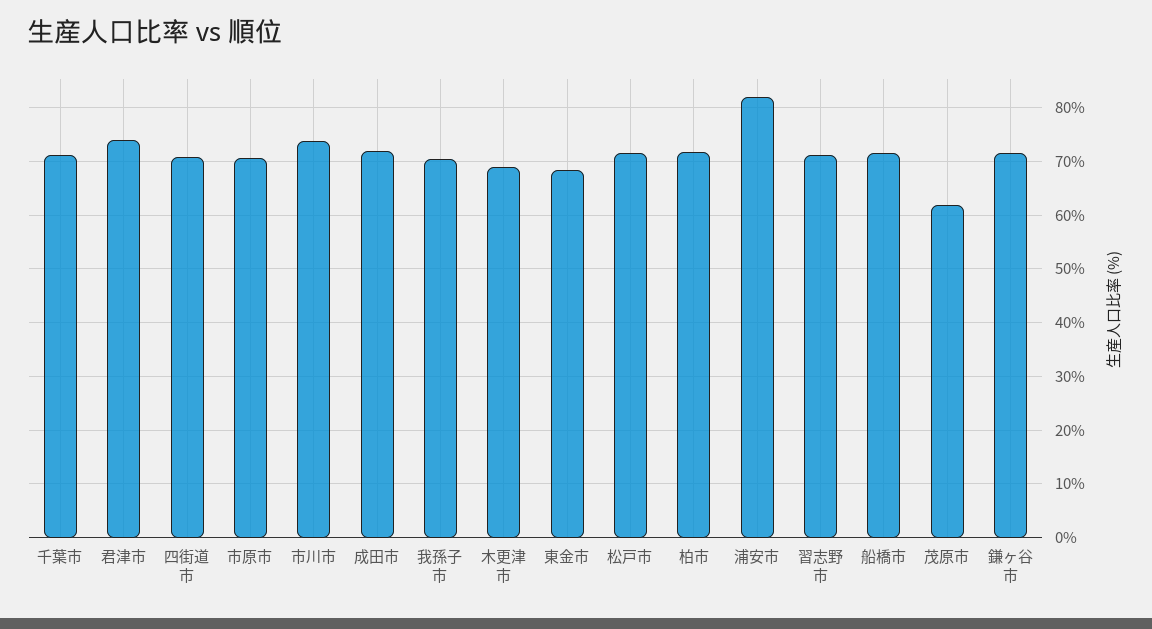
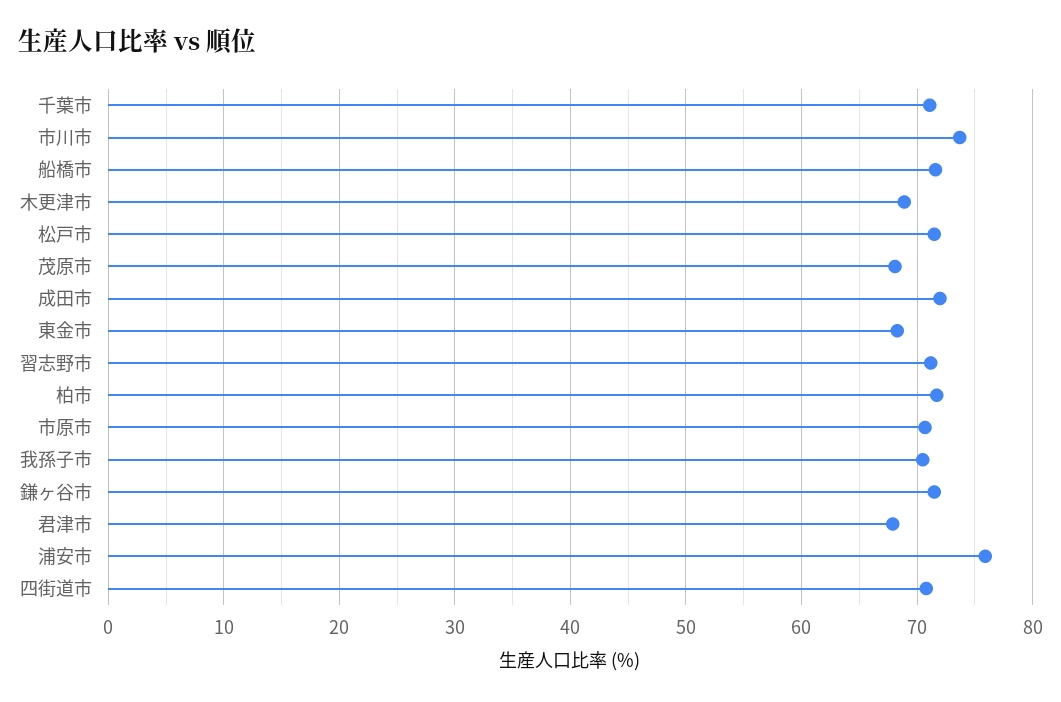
君津市: 74 -> 68
浦安市: 82 -> 76
茂原市: 62 -> 68

